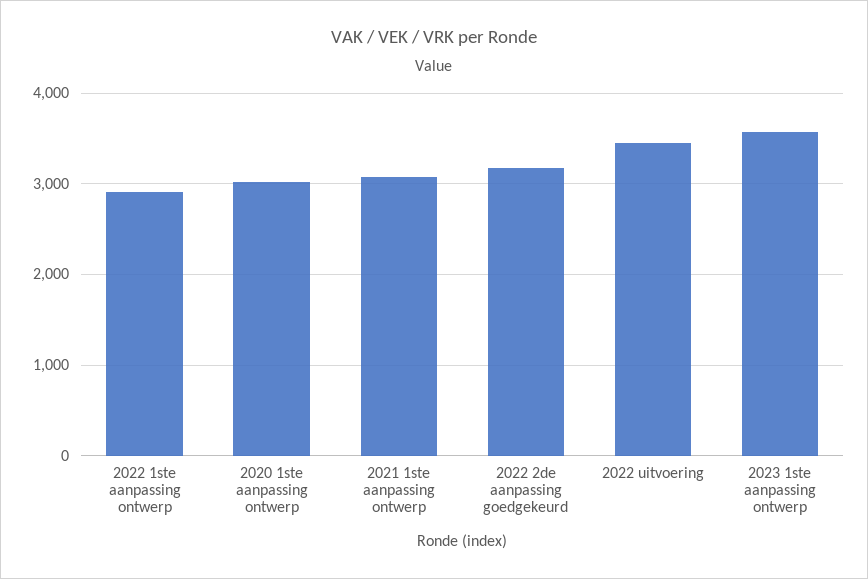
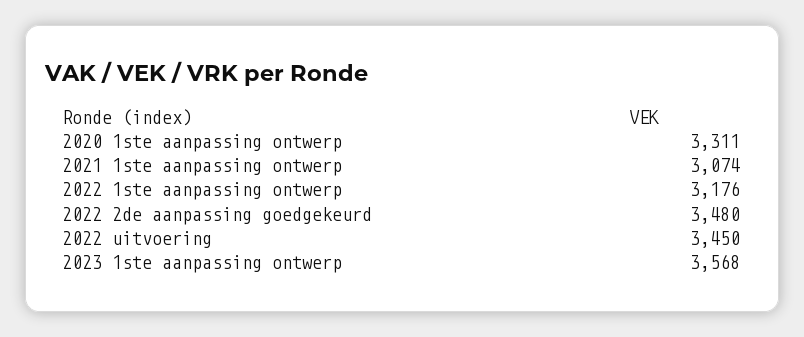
2022 1ste aanpassing ontwerp: 2900 -> 3176
2020 1ste aanpassing ontwerp: 3000 -> 3311
2022 2de aanpassing goedgekeurd: 3200 -> 3480

